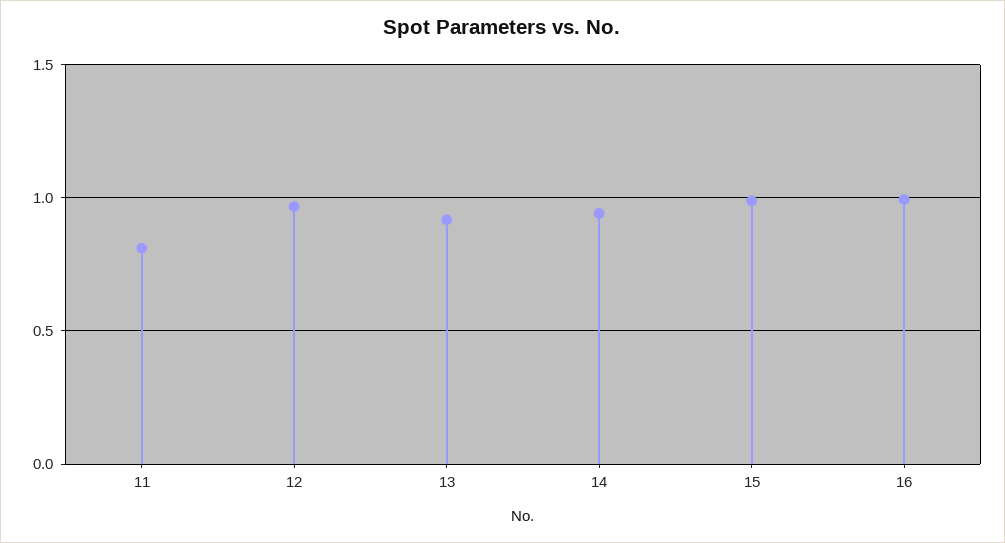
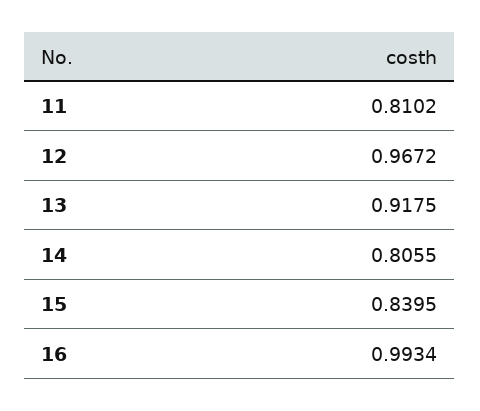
14: 0.95 -> 0.8055
15: 1 -> 0.8395

